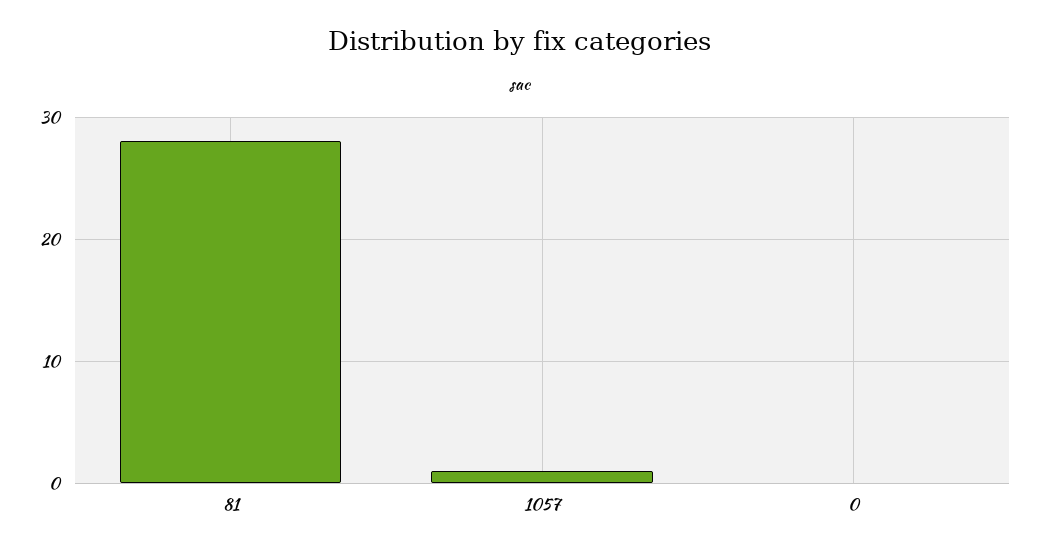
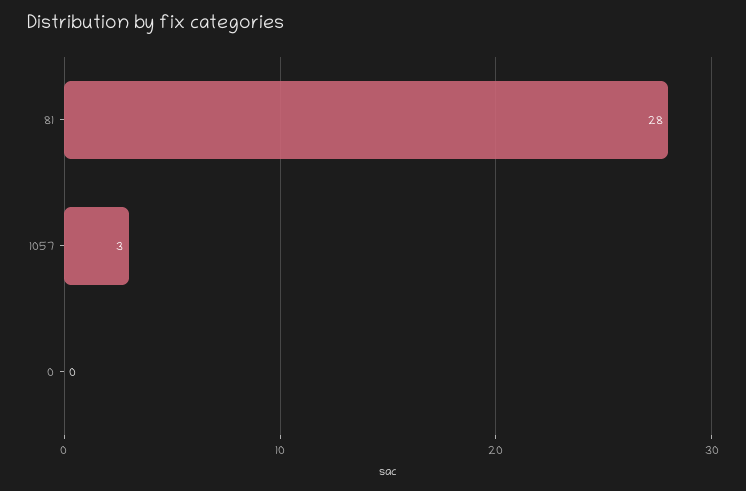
1057: 1 -> 3

